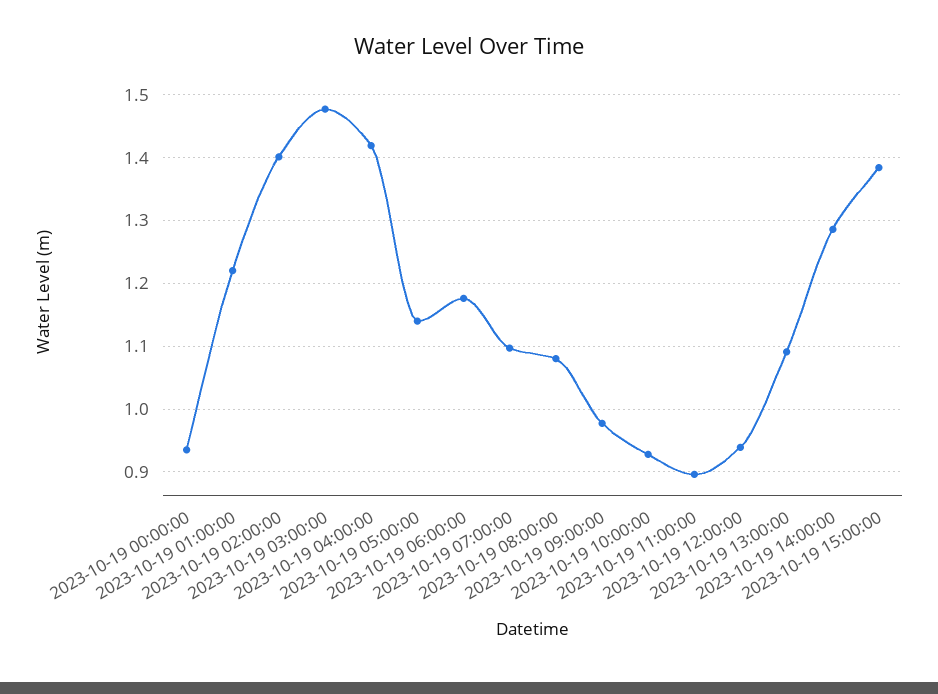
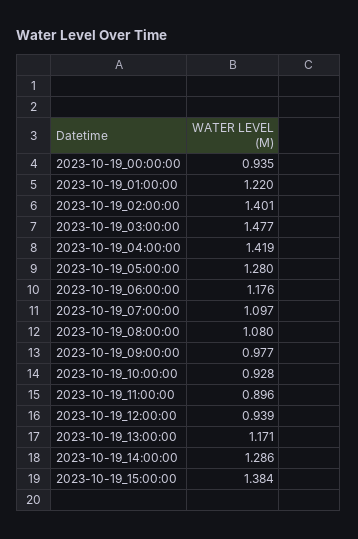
2023-10-19 05:00:00: 1.14 -> 1.28
2023-10-19 13:00:00: 1.09 -> 1.171

